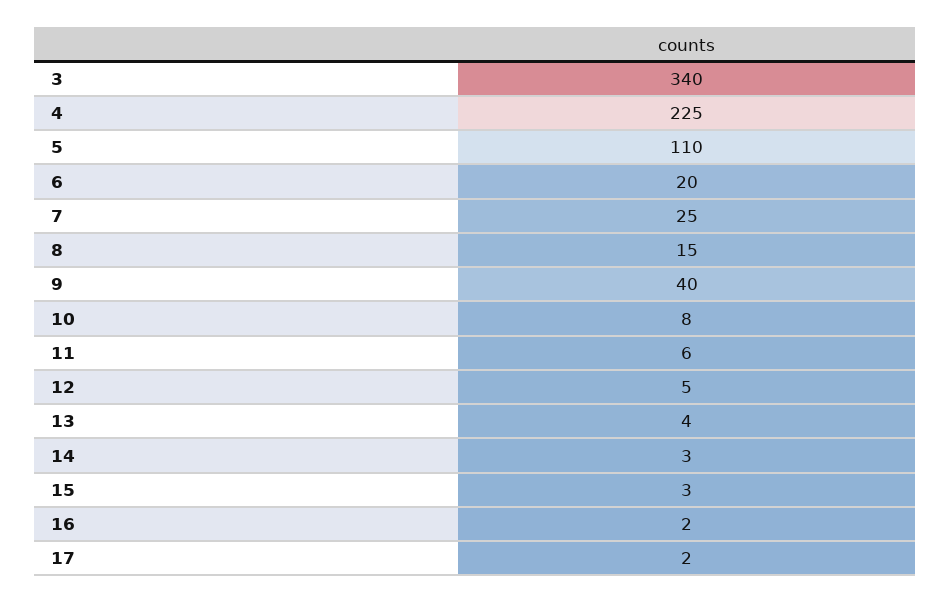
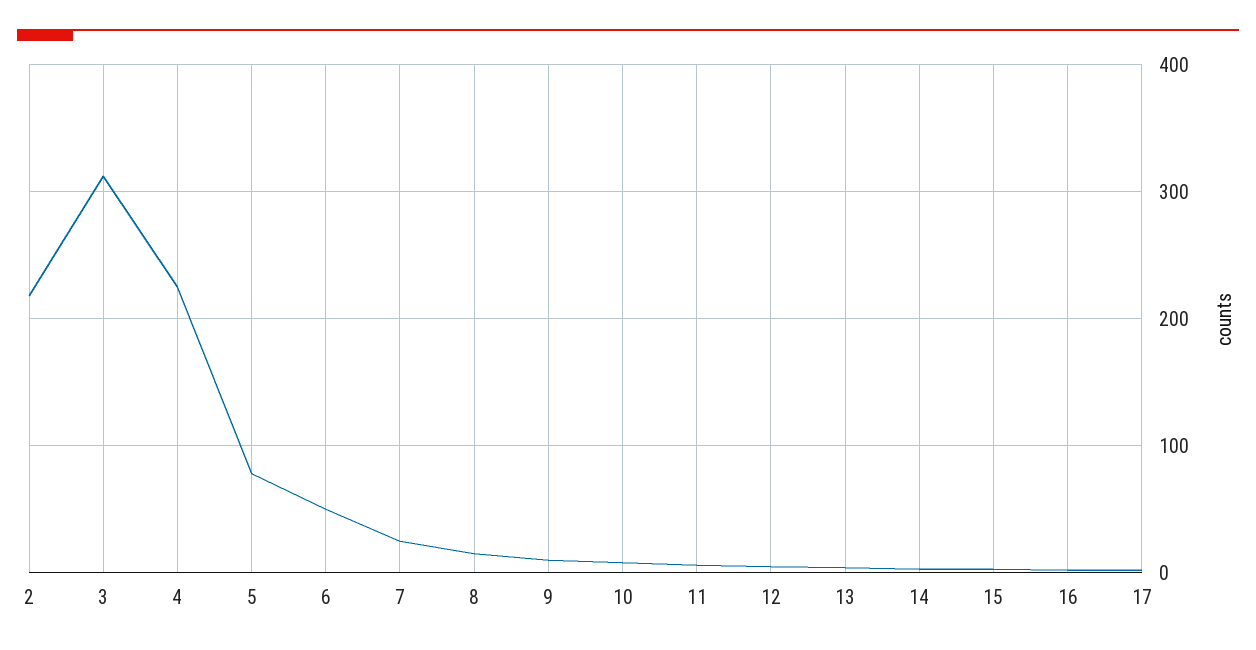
3: 340 -> 310
5: 110 -> 80
6: 20 -> 50
9: 40 -> 10
2: none -> 220

